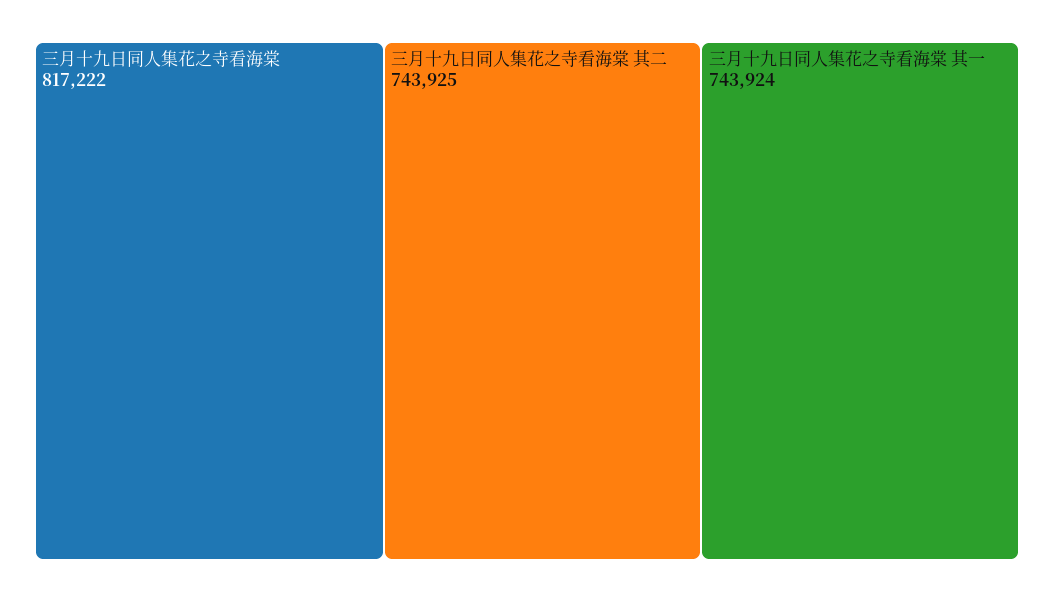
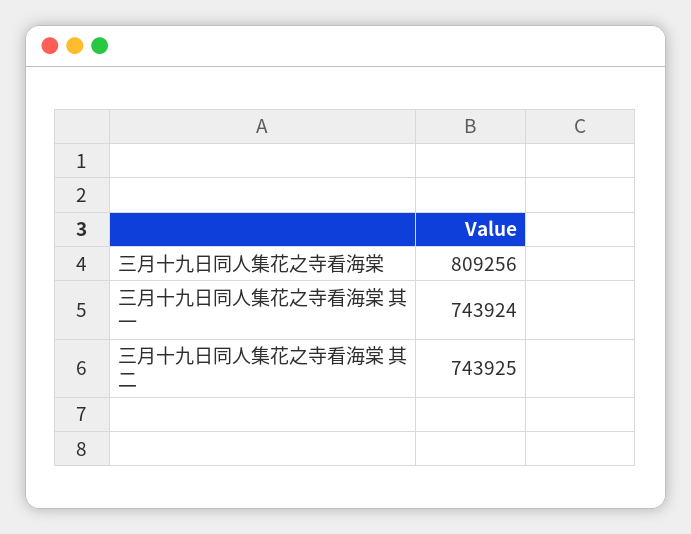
三月十九日同人集花之寺看海棠: 817222 -> 809256

